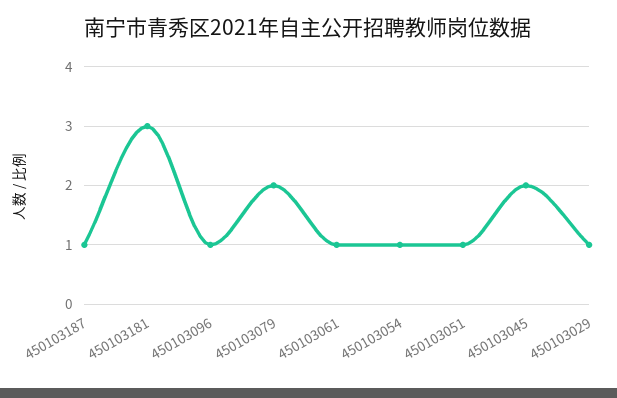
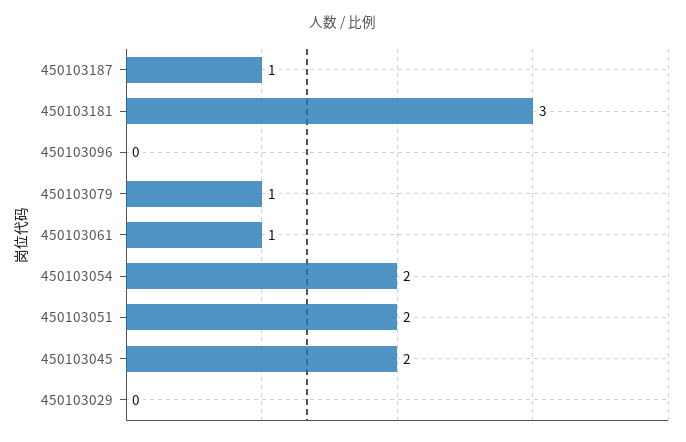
450103096: 1 -> 0
450103079: 2 -> 1
450103054: 1 -> 2
450103051: 1 -> 2
450103029: 1 -> 0

